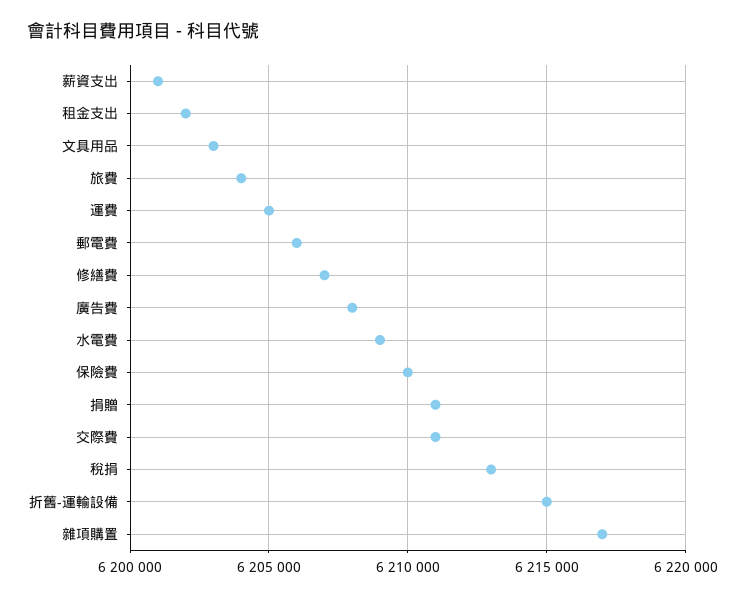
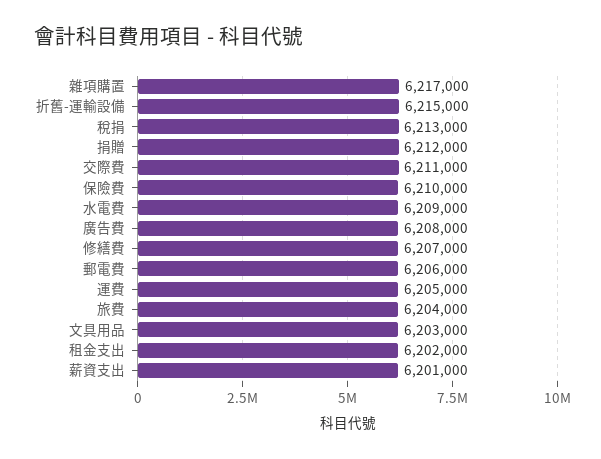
捐贈: 6211000 -> 6212000

